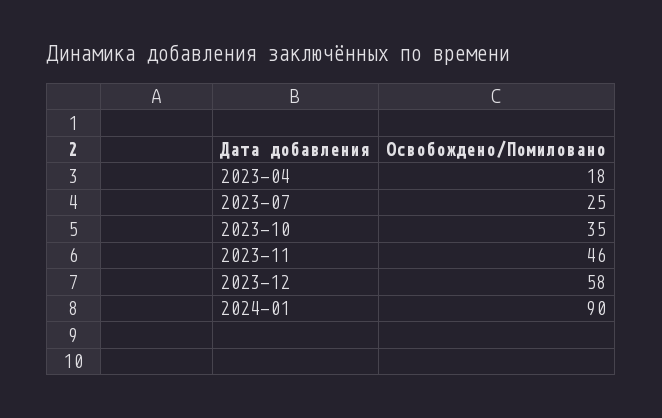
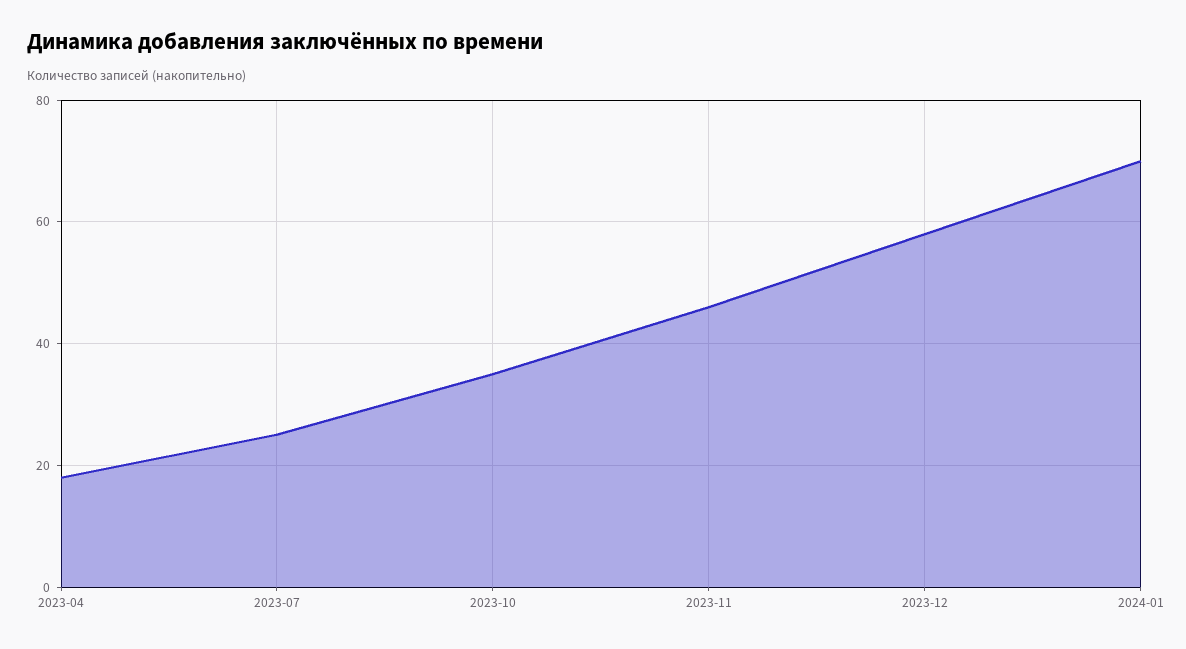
2024-01: 90 -> 70

